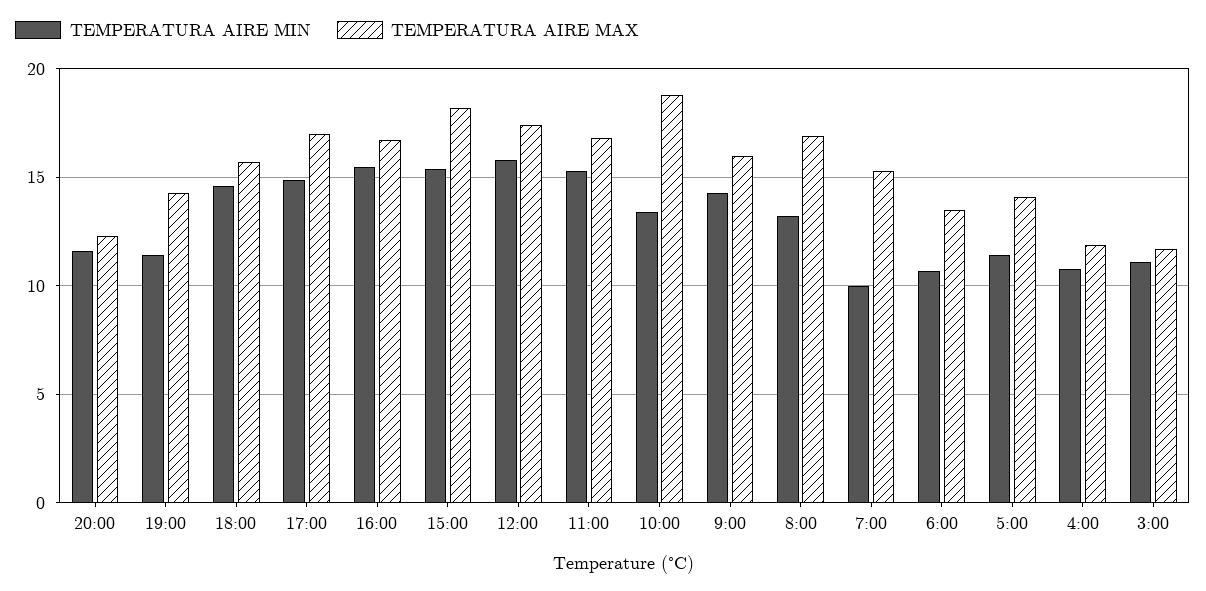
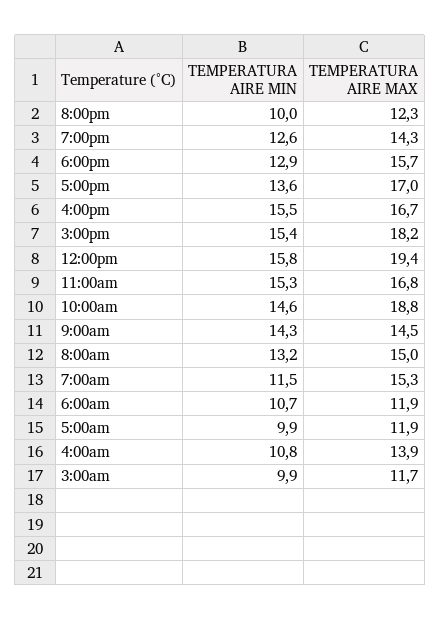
TEMPERATURA AIRE MIN, 20:00: 11.5 -> 10
TEMPERATURA AIRE MIN, 19:00: 11.5 -> 12.6
TEMPERATURA AIRE MIN, 18:00: 14.5 -> 12.9
TEMPERATURA AIRE MIN, 17:00: 15 -> 13.6
TEMPERATURA AIRE MAX, 12:00: 17.5 -> 19.4
TEMPERATURA AIRE MIN, 10:00: 13.5 -> 14.6
TEMPERATURA AIRE MAX, 9:00: 16 -> 14.5
TEMPERATURA AIRE MAX, 8:00: 17 -> 15
TEMPERATURA AIRE MIN, 7:00: 10 -> 11.5
TEMPERATURA AIRE MAX, 6:00: 13.5 -> 11.9
TEMPERATURA AIRE MIN, 5:00: 11.5 -> 9.9
TEMPERATURA AIRE MAX, 5:00: 14 -> 11.9
TEMPERATURA AIRE MAX, 4:00: 12 -> 13.9
TEMPERATURA AIRE MIN, 3:00: 11 -> 9.9

